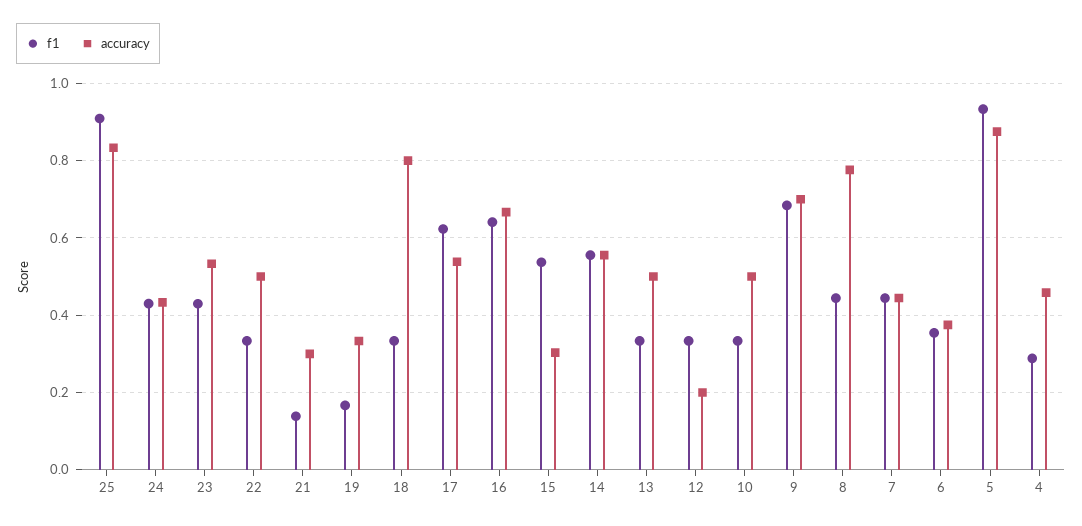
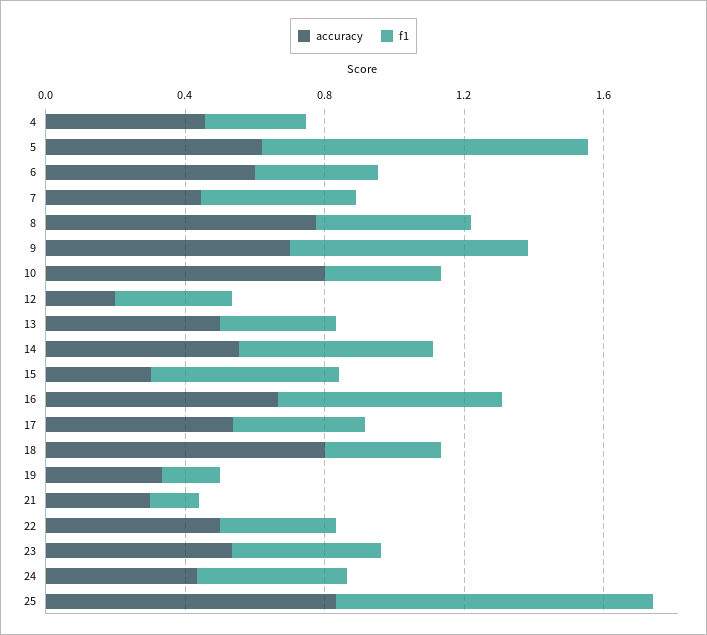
f1, 17: 0.62 -> 0.4
accuracy, 10: 0.5 -> 0.8
accuracy, 6: 0.38 -> 0.6
accuracy, 5: 0.88 -> 0.6

